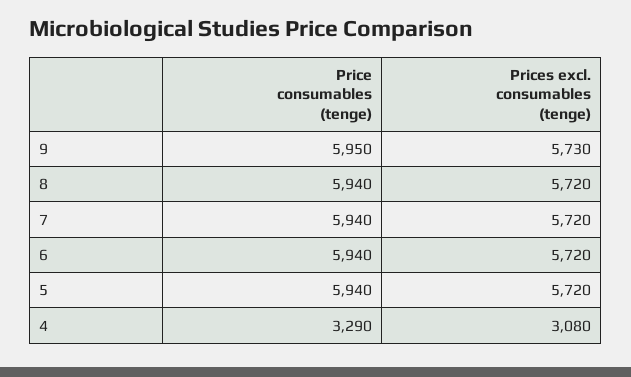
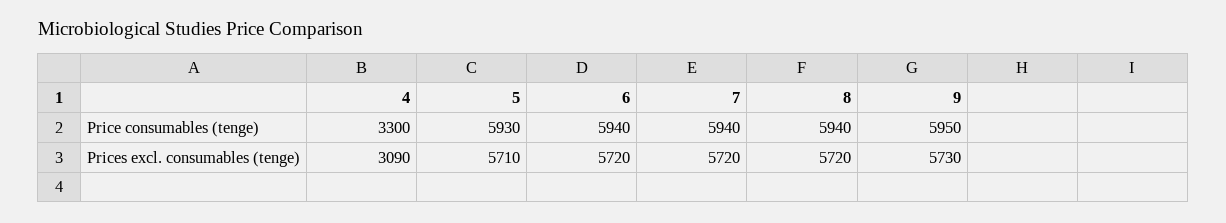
Price consumables (tenge), 5: 5940 -> 5930
Prices excl. consumables (tenge), 5: 5720 -> 5710
Price consumables (tenge), 4: 3290 -> 3300
Prices excl. consumables (tenge), 4: 3080 -> 3090

